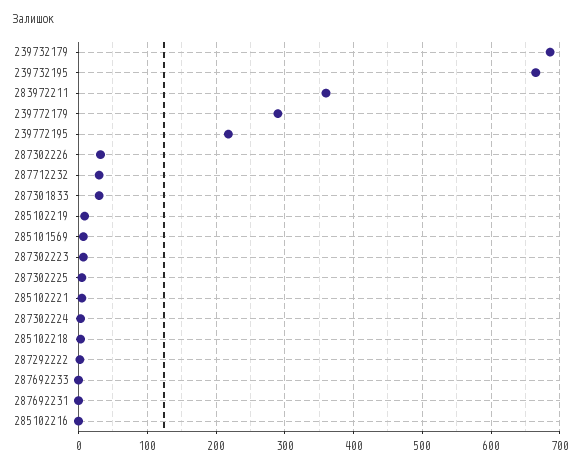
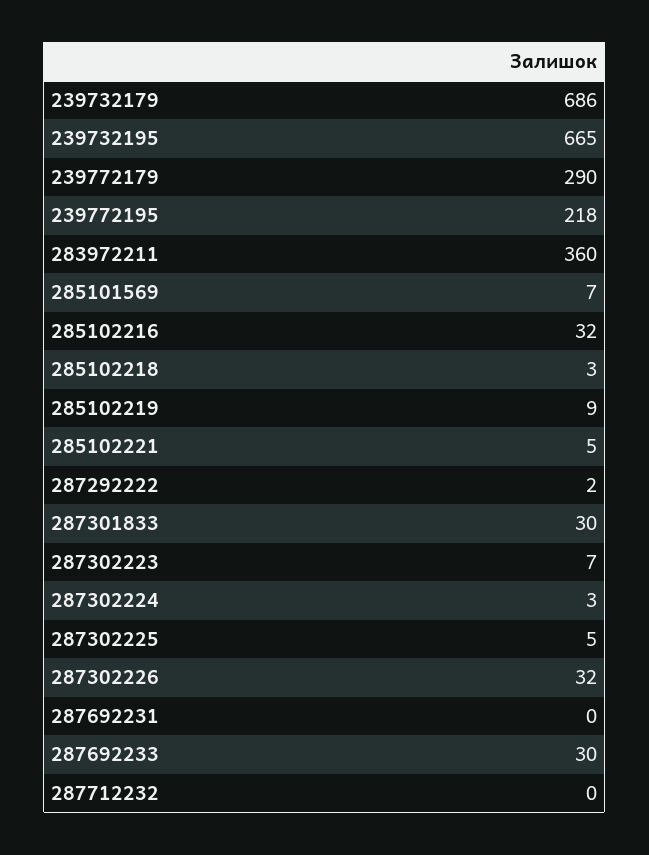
287712232: 30 -> 0
287692233: 0 -> 30
285102216: 0 -> 32

